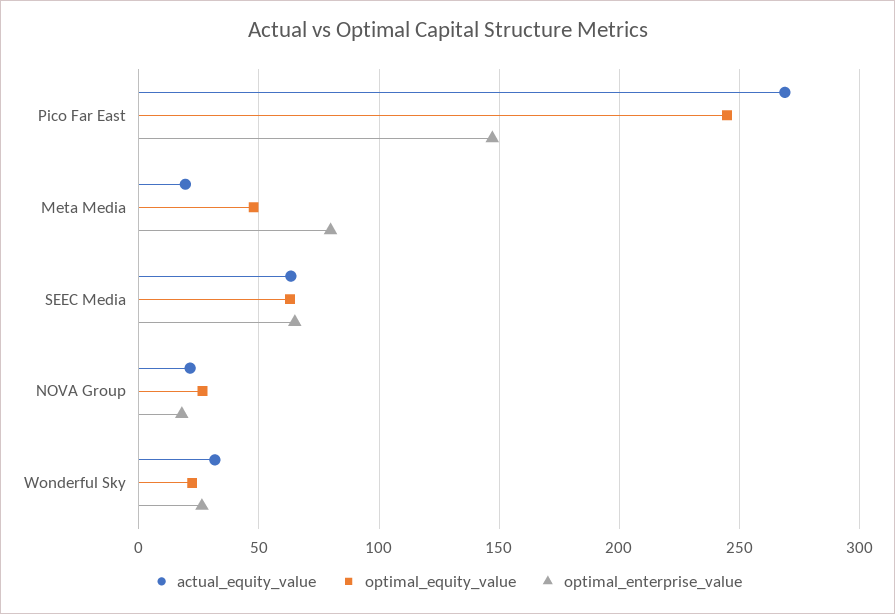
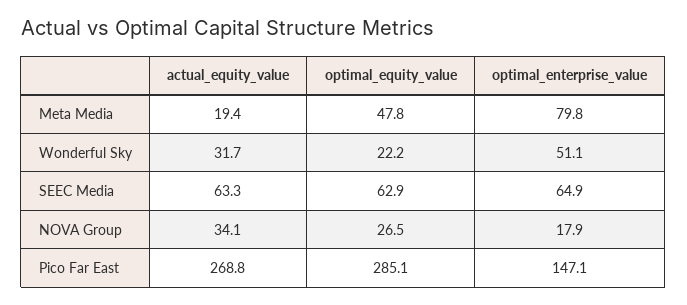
optimal_equity_value, Pico Far East: 245 -> 285.1
actual_equity_value, NOVA Group: 20 -> 34.1
optimal_enterprise_value, Wonderful Sky: 25 -> 51.1

